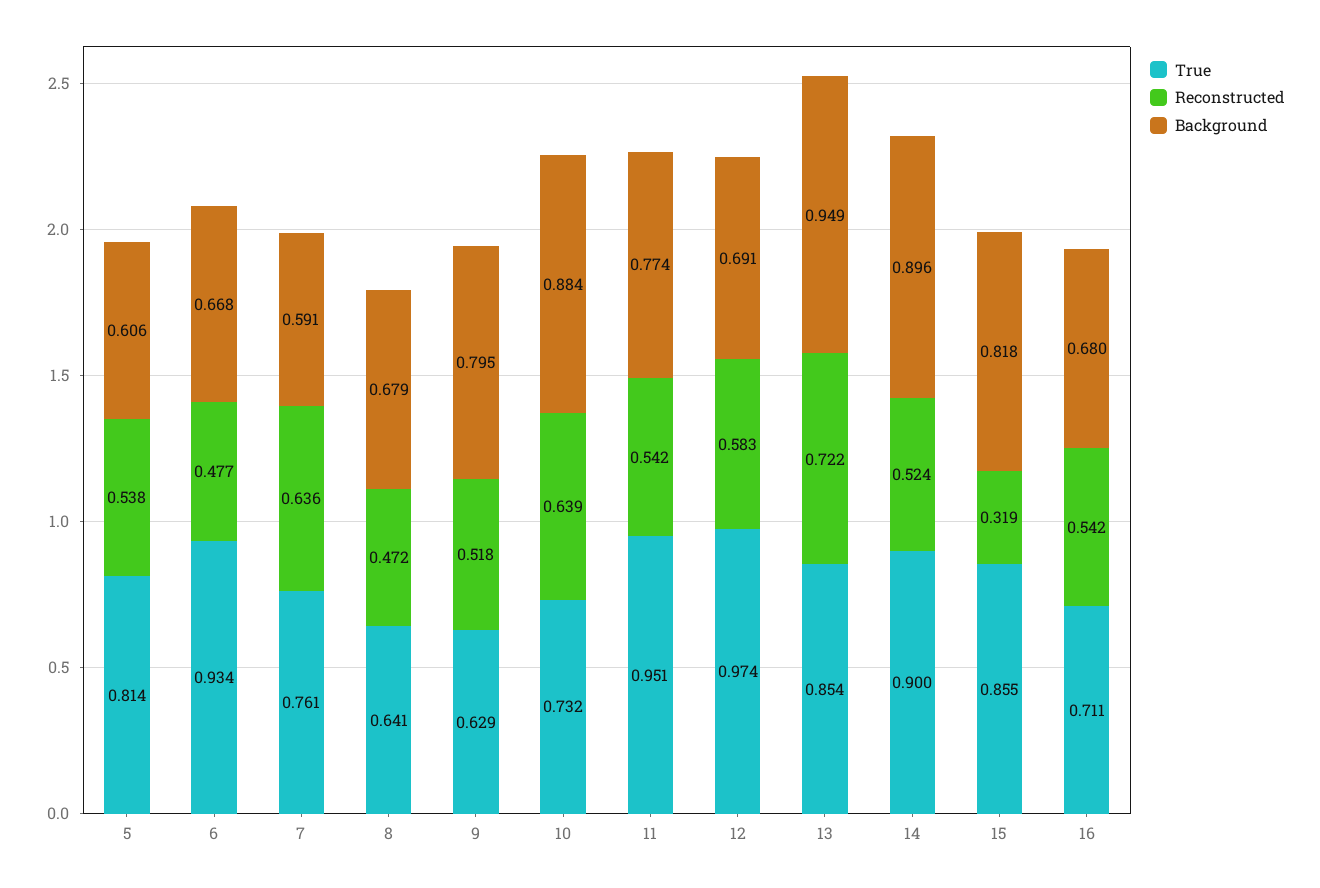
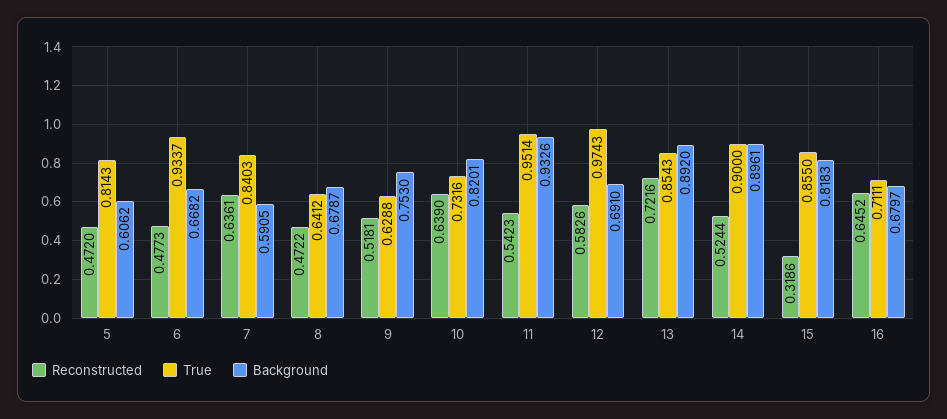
Reconstructed, 5: 0.538 -> 0.472
True, 7: 0.761 -> 0.8403
Background, 9: 0.795 -> 0.753
Background, 10: 0.884 -> 0.8201
Background, 11: 0.774 -> 0.9326
Background, 13: 0.949 -> 0.892
Reconstructed, 16: 0.542 -> 0.6452

